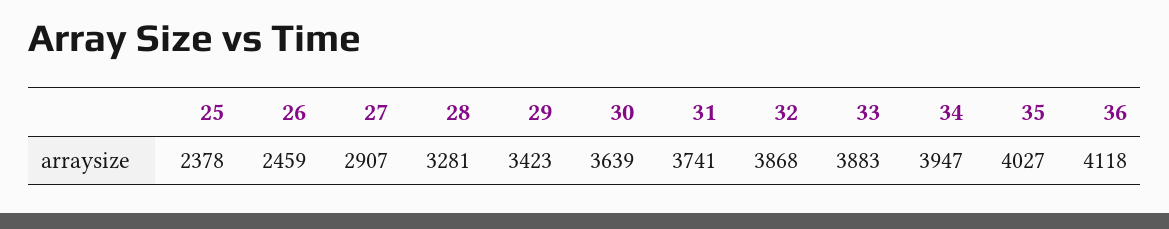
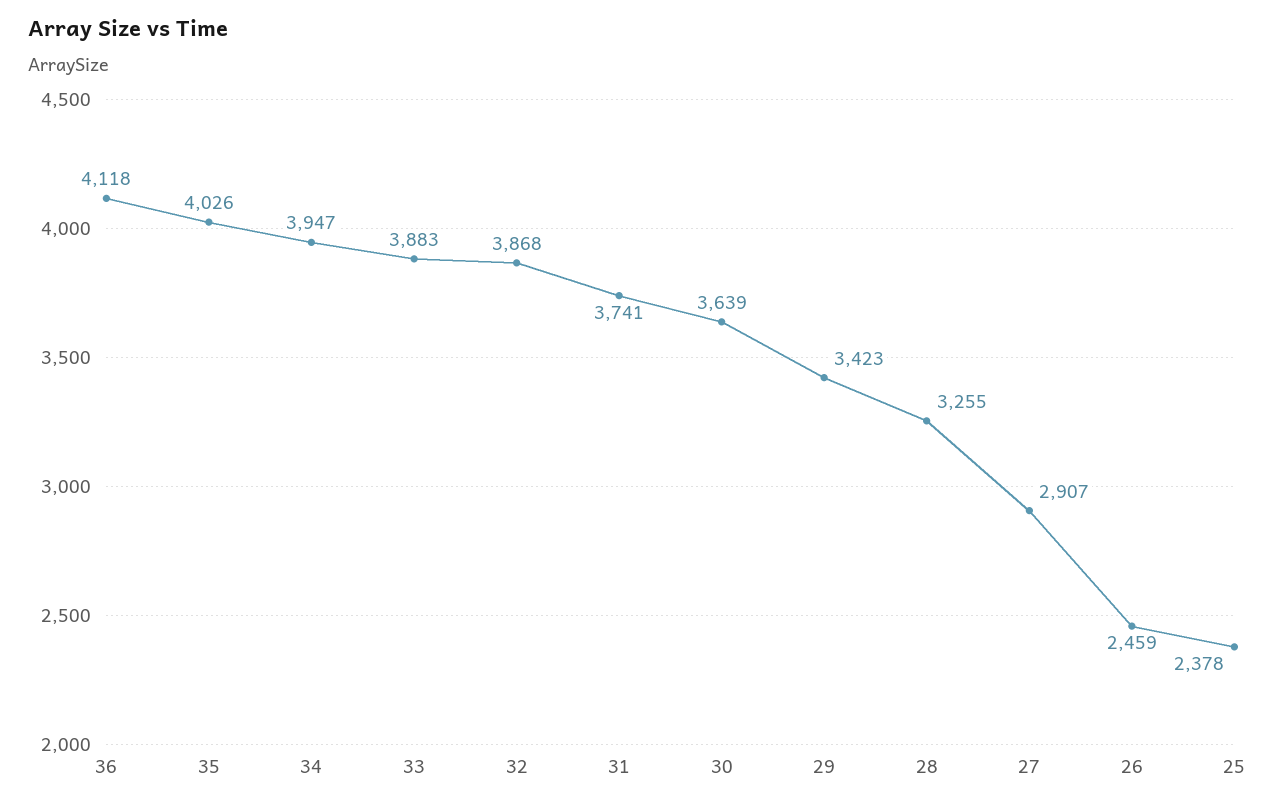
28: 3281 -> 3255
35: 4027 -> 4026

